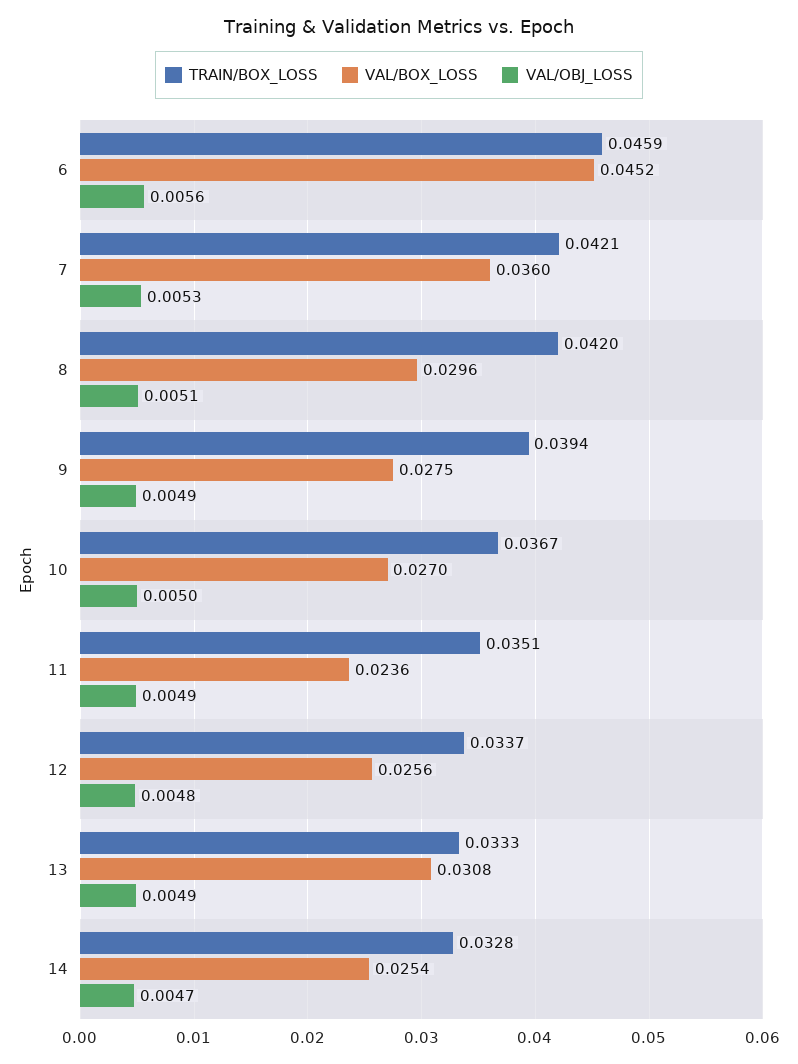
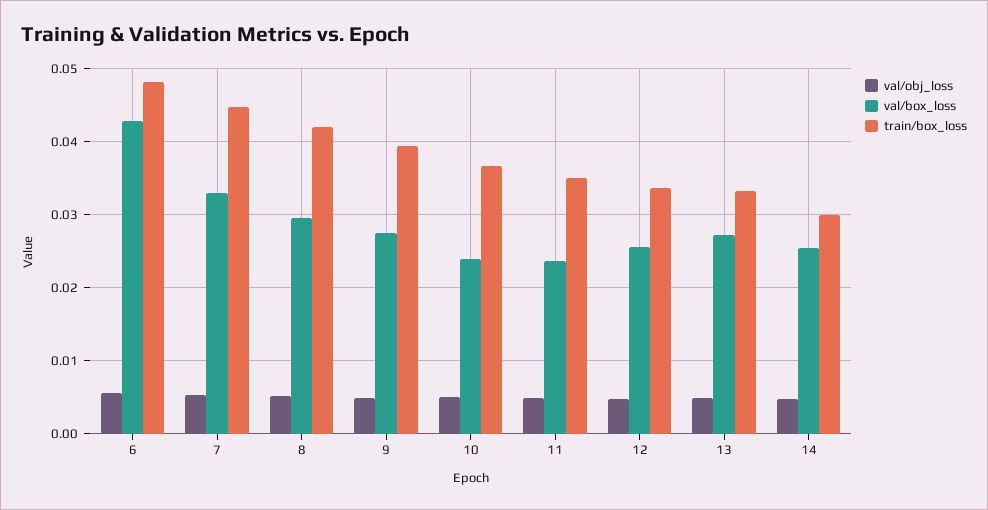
TRAIN/BOX_LOSS, 6: 0.0459 -> 0.048
VAL/BOX_LOSS, 6: 0.0452 -> 0.043
TRAIN/BOX_LOSS, 7: 0.0421 -> 0.045
VAL/BOX_LOSS, 7: 0.036 -> 0.033
VAL/BOX_LOSS, 10: 0.027 -> 0.024
VAL/BOX_LOSS, 13: 0.0308 -> 0.027
TRAIN/BOX_LOSS, 14: 0.0328 -> 0.03

